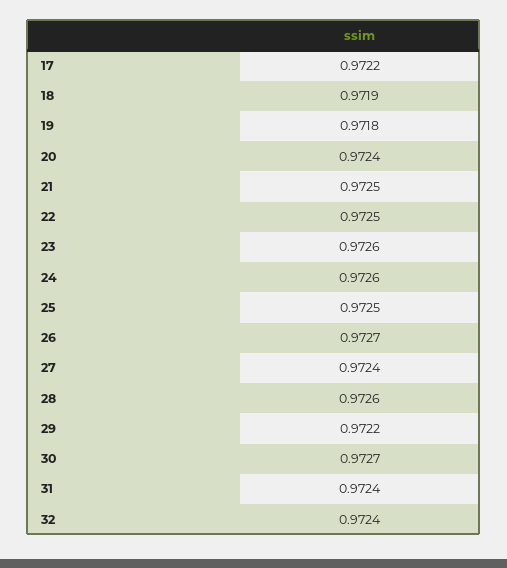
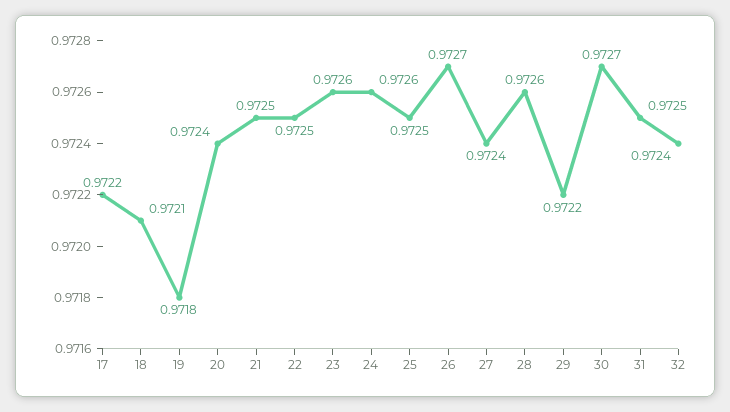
18: 0.9719 -> 0.9721
31: 0.9724 -> 0.9725

